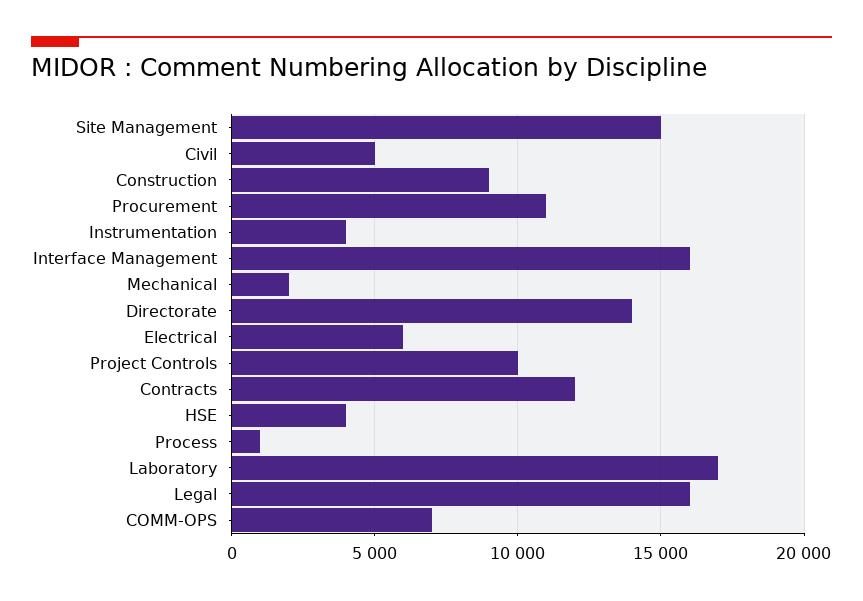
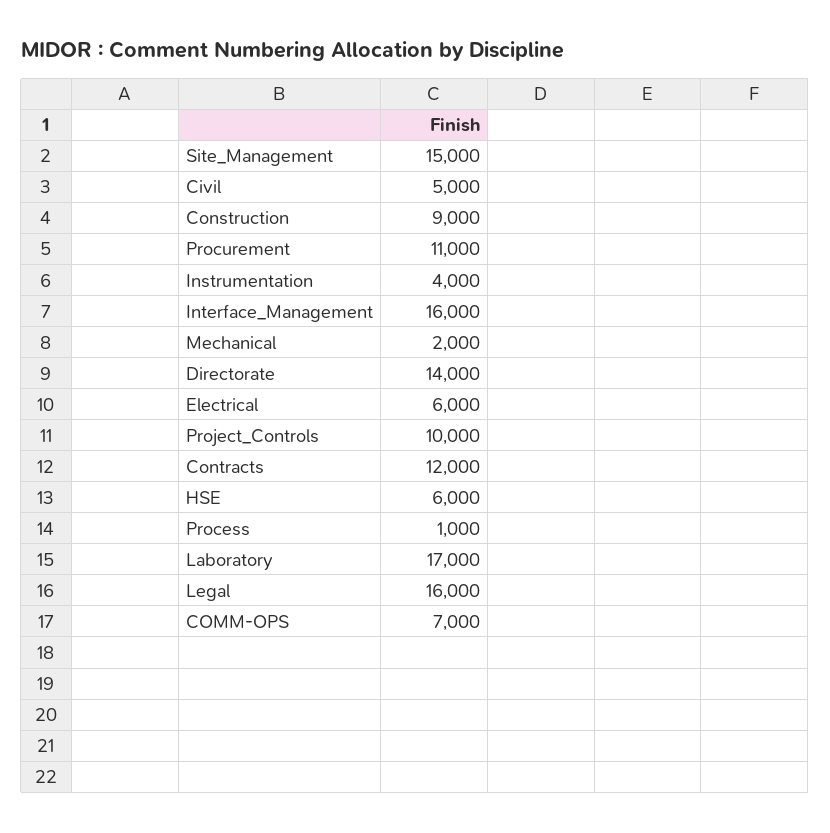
HSE: 4000 -> 6000

